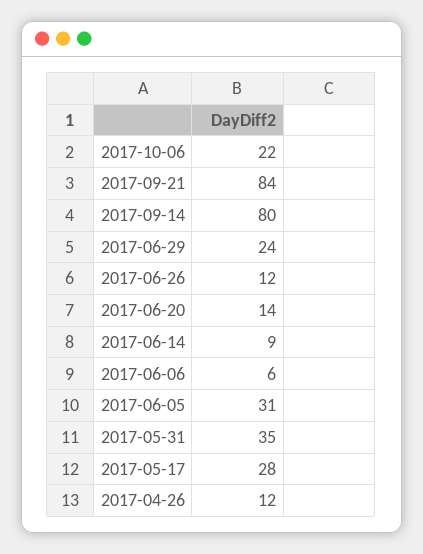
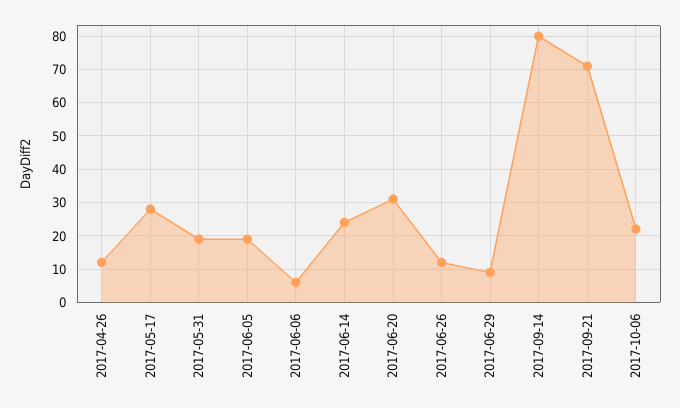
2017-09-21: 84 -> 70
2017-06-29: 24 -> 10
2017-06-20: 14 -> 30
2017-06-14: 9 -> 25
2017-06-05: 31 -> 20
2017-05-31: 35 -> 20

